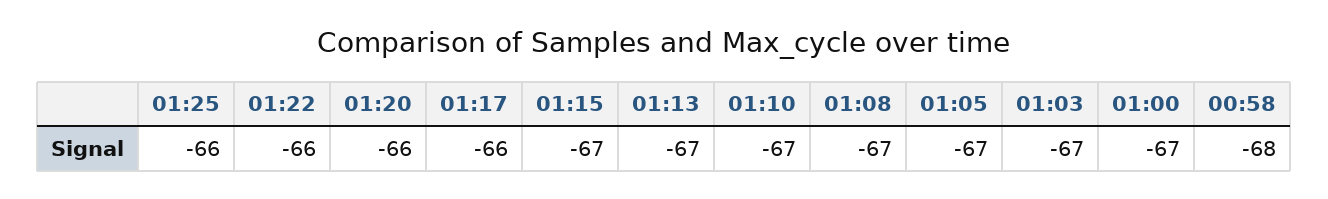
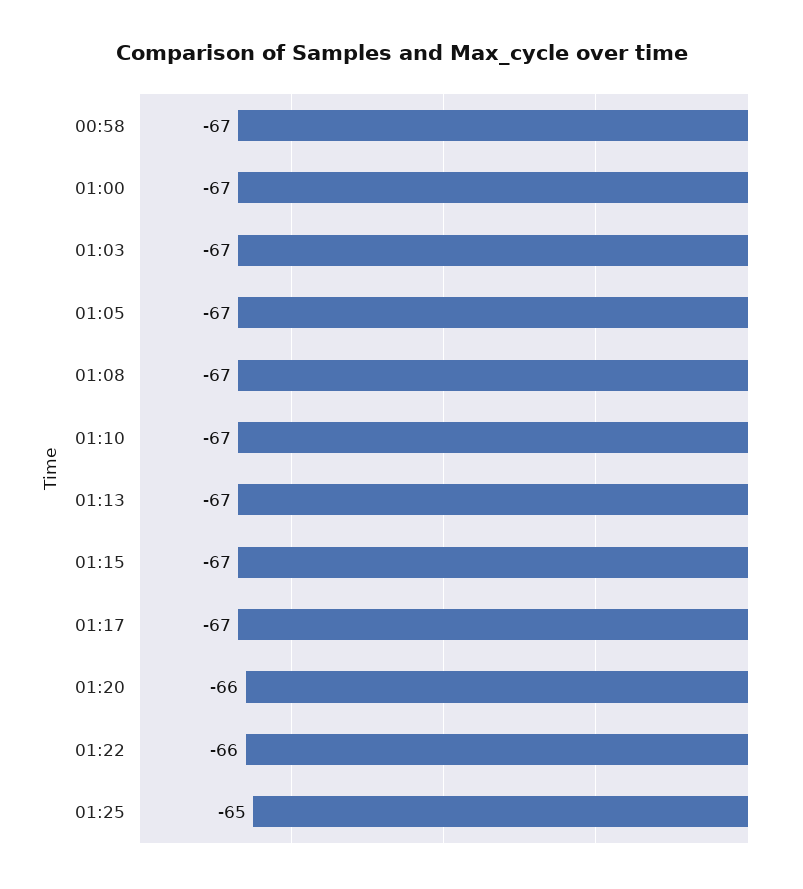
01:25: -66 -> -65
01:17: -66 -> -67
00:58: -68 -> -67

